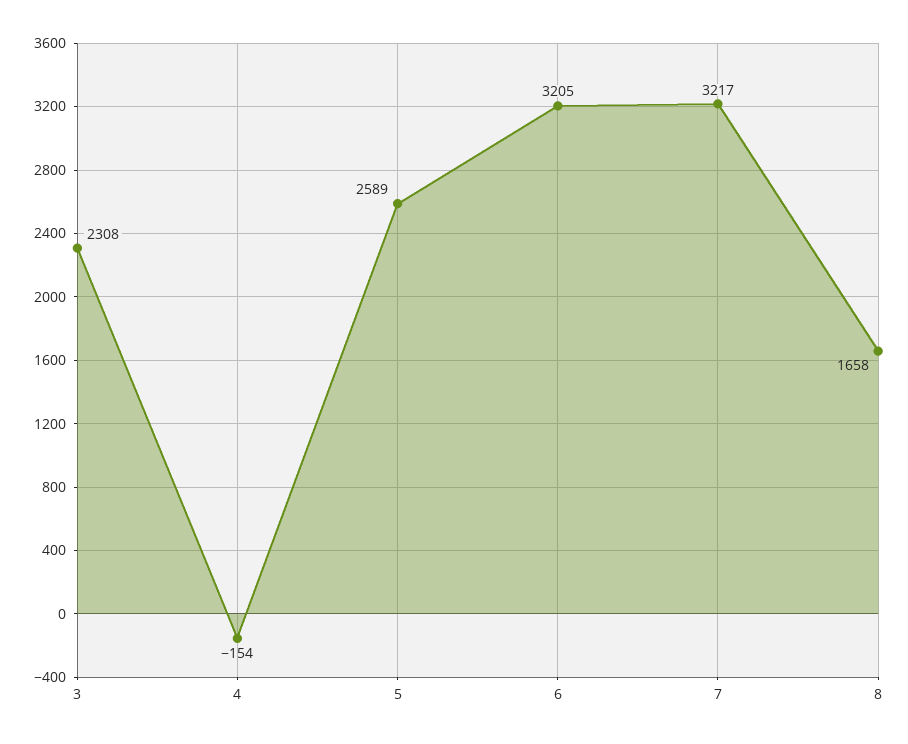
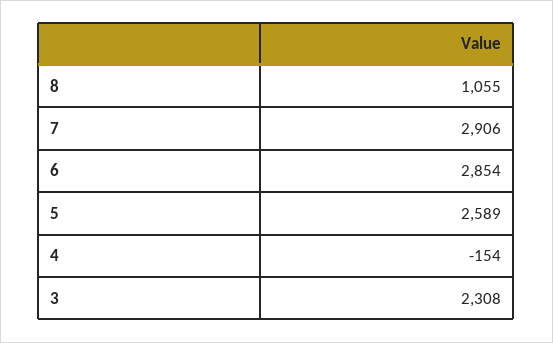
6: 3205 -> 2854
7: 3217 -> 2906
8: 1658 -> 1055

